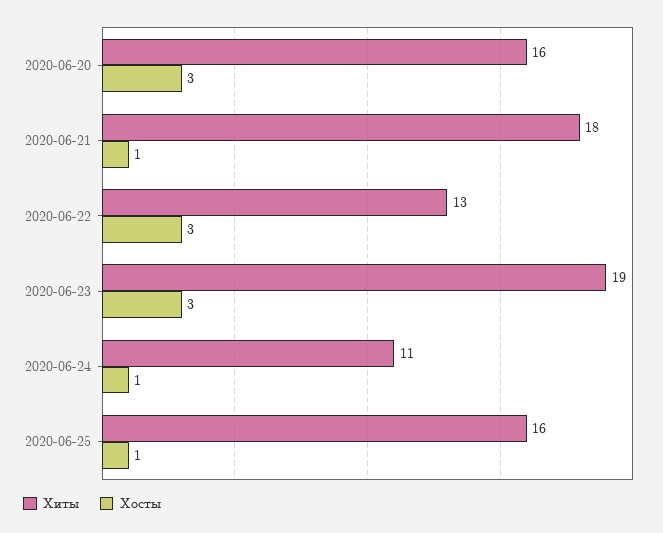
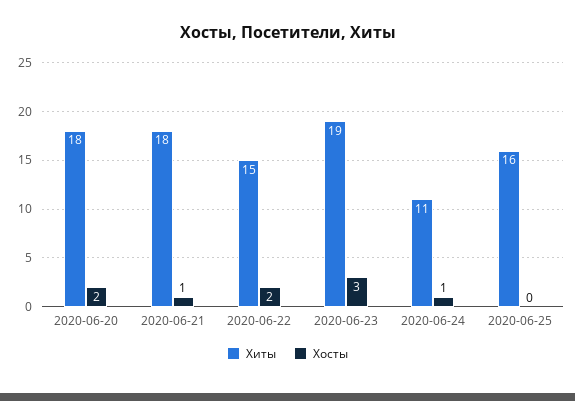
Хиты, 2020-06-20: 16 -> 18
Хосты, 2020-06-20: 3 -> 2
Хиты, 2020-06-22: 13 -> 15
Хосты, 2020-06-22: 3 -> 2
Хосты, 2020-06-25: 1 -> 0

